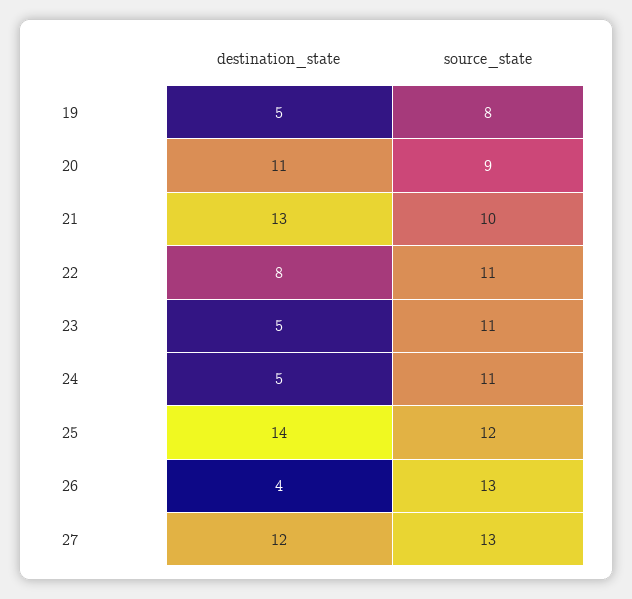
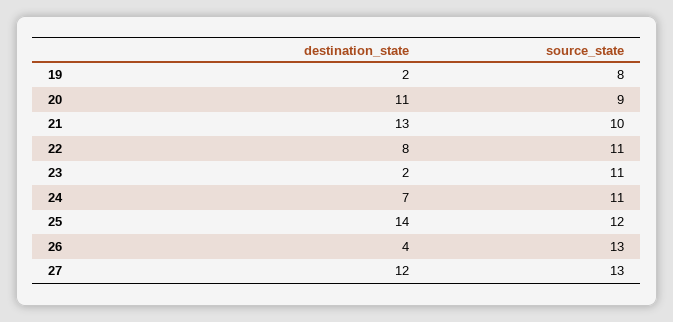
destination_state, 19: 5 -> 2
destination_state, 23: 5 -> 2
destination_state, 24: 5 -> 7

